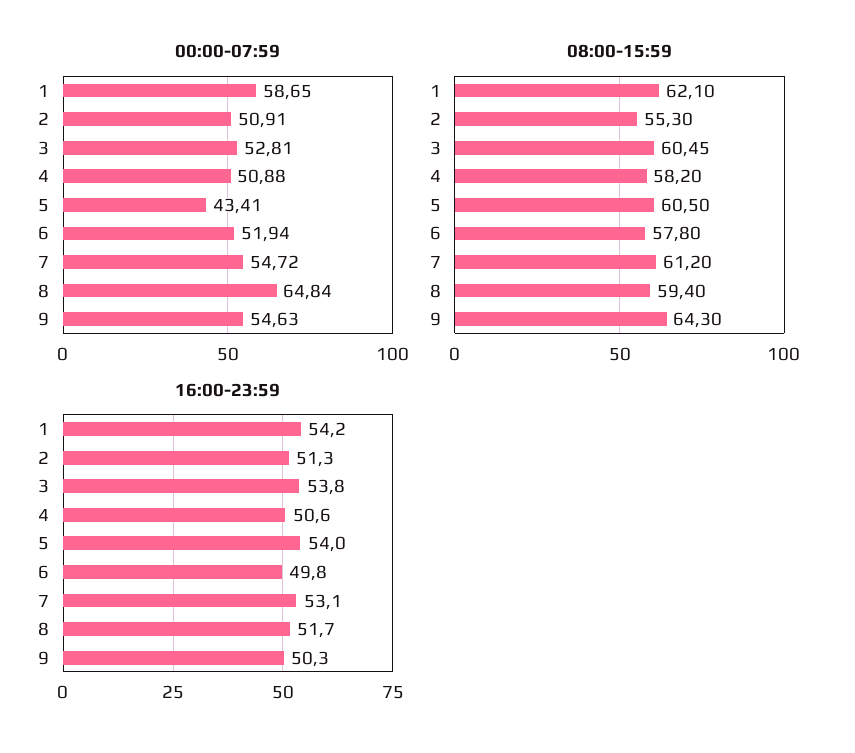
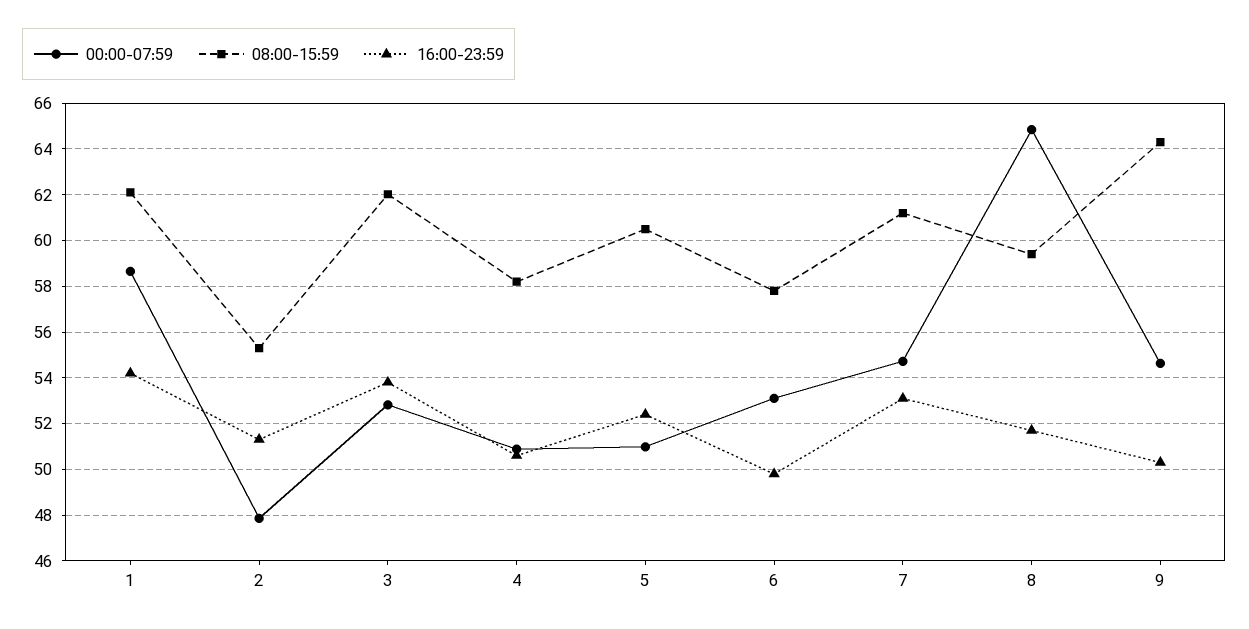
00:00-07:59, 2: 50.91 -> 48
00:00-07:59, 5: 43.41 -> 51
00:00-07:59, 6: 51.94 -> 53
08:00-15:59, 3: 60.45 -> 62
16:00-23:59, 5: 54 -> 52.5

